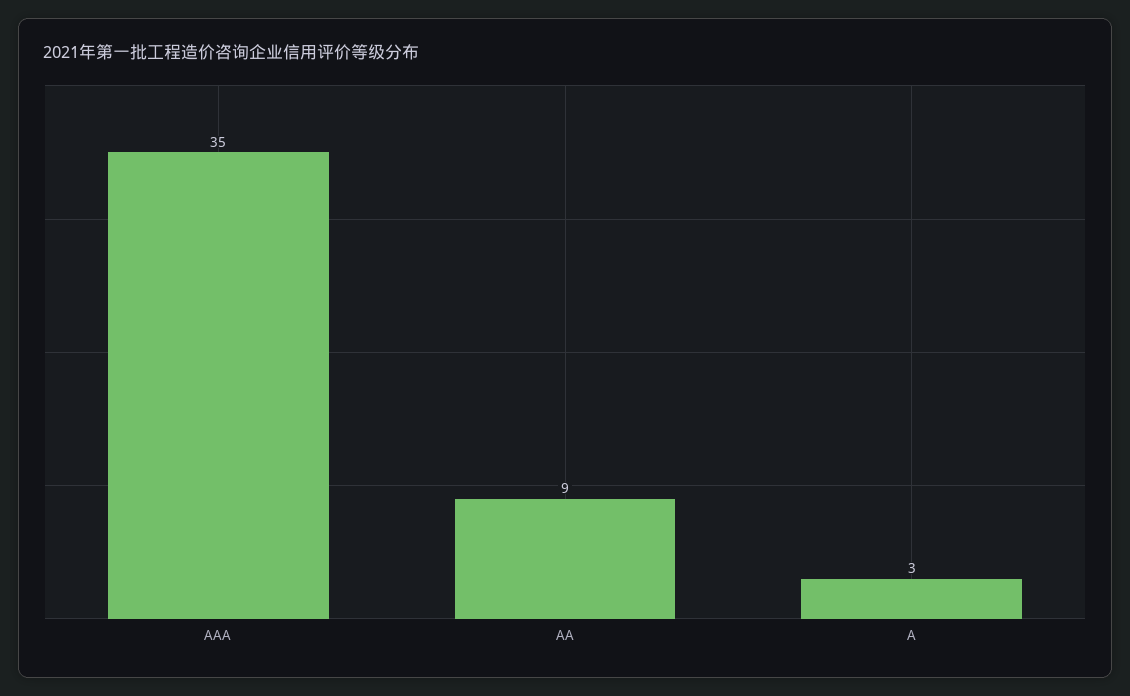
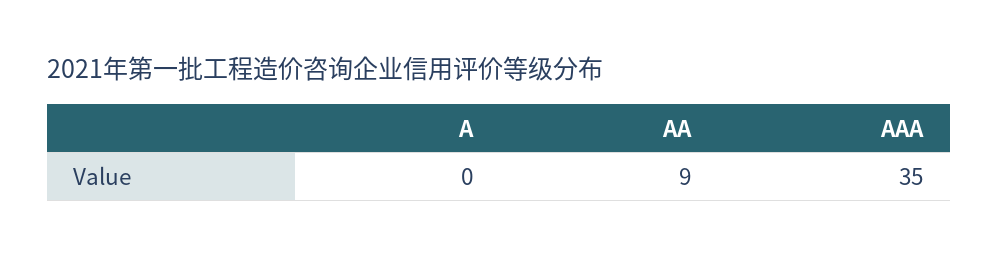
A: 3 -> 0

